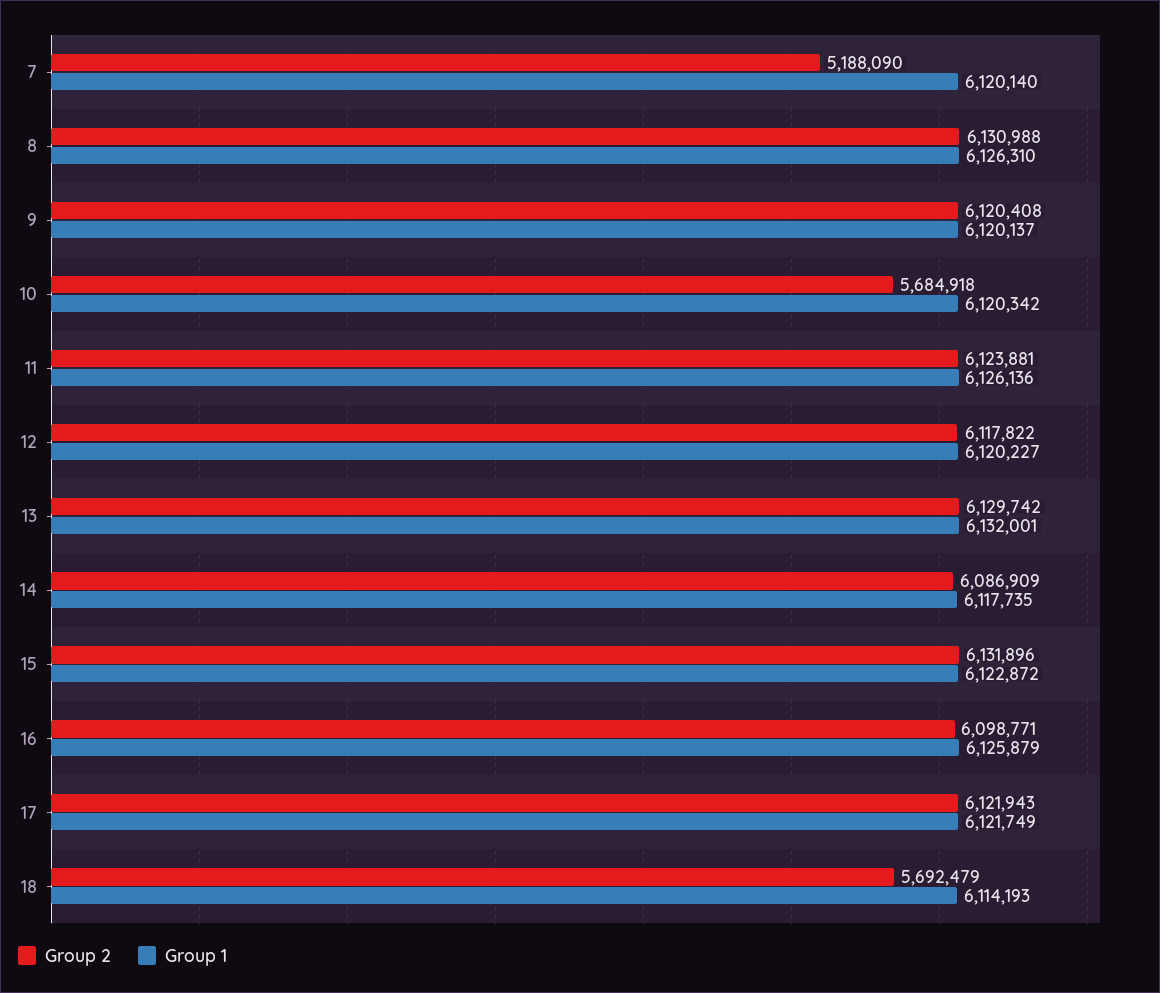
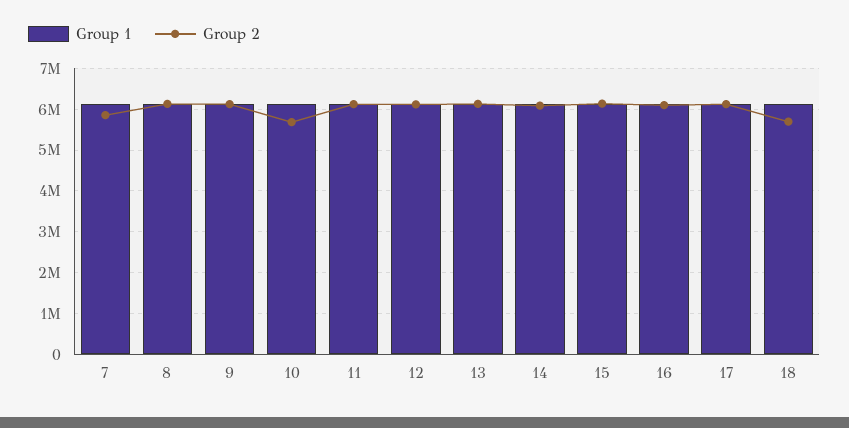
Group 2, 7: 5188090 -> 5800000

